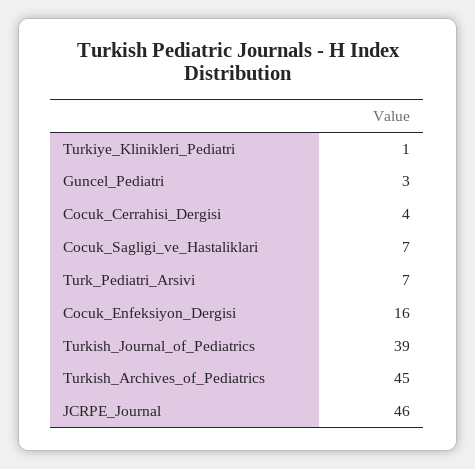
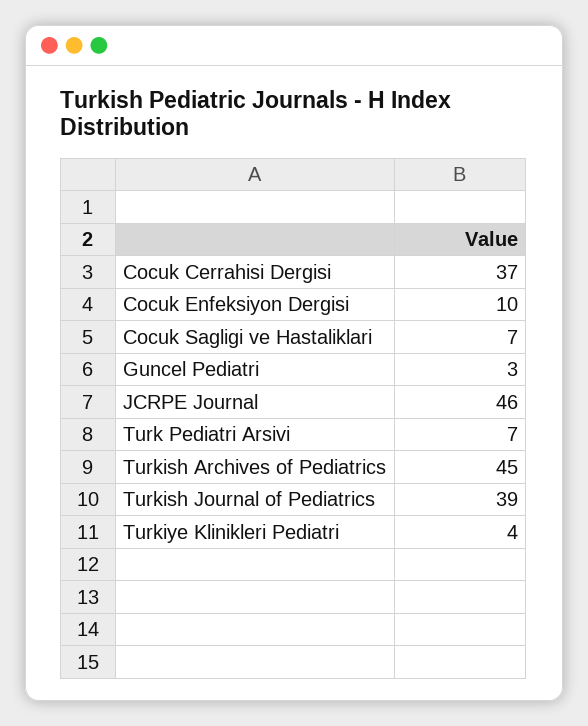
Turkiye_Klinikleri_Pediatri: 1 -> 4
Cocuk_Cerrahisi_Dergisi: 4 -> 37
Cocuk_Enfeksiyon_Dergisi: 16 -> 10

